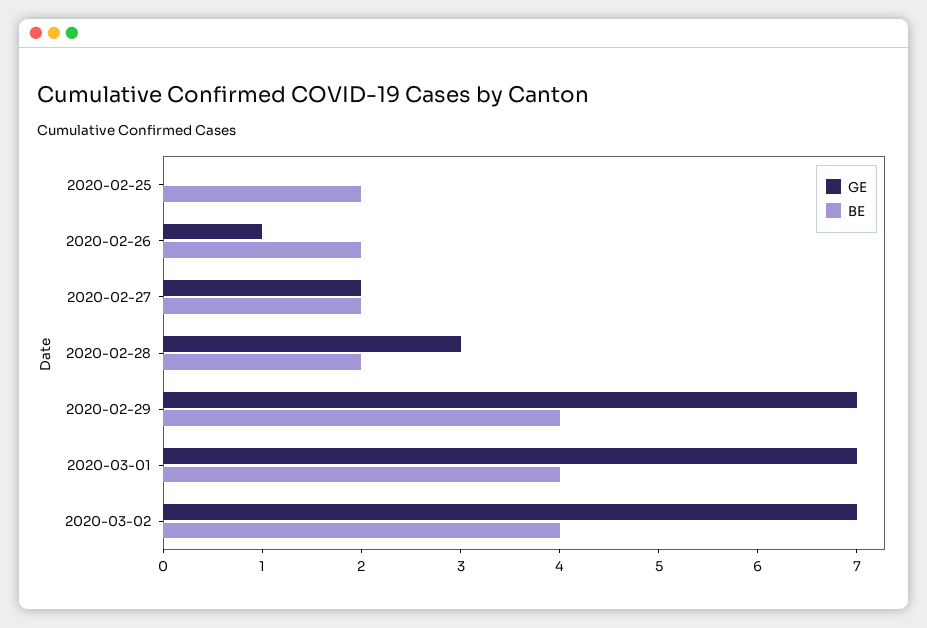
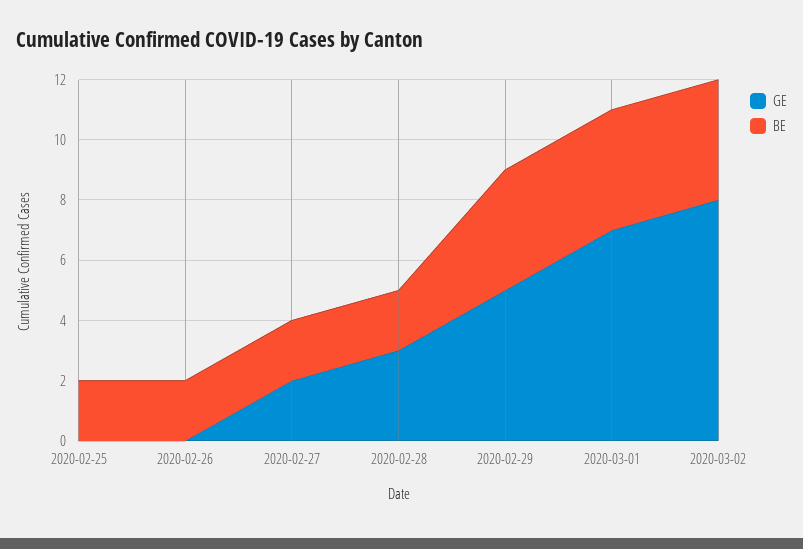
GE, 2020-02-26: 1 -> 0
GE, 2020-02-29: 7 -> 5
GE, 2020-03-02: 7 -> 8

